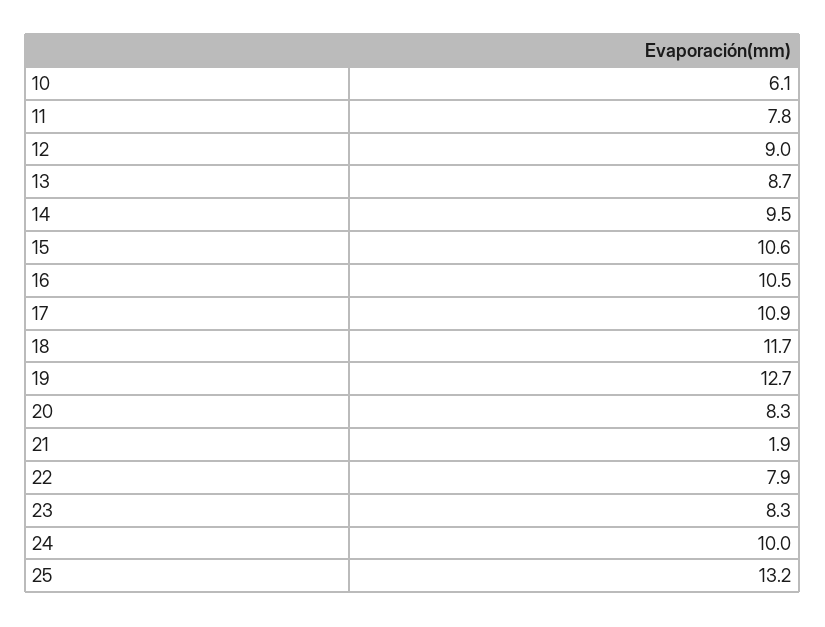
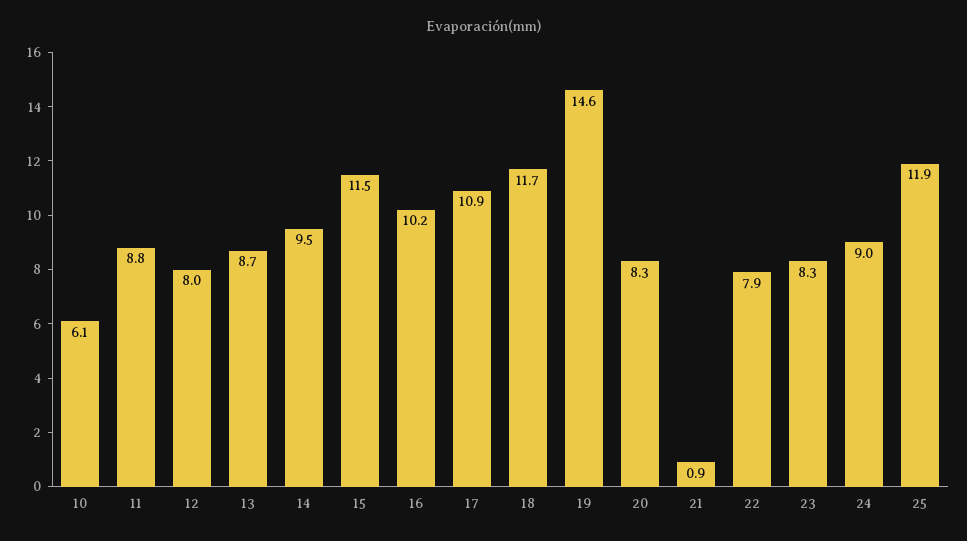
11: 7.8 -> 8.8
12: 9 -> 8
15: 10.6 -> 11.5
16: 10.5 -> 10.2
19: 12.7 -> 14.6
21: 1.9 -> 0.9
24: 10 -> 9
25: 13.2 -> 11.9

